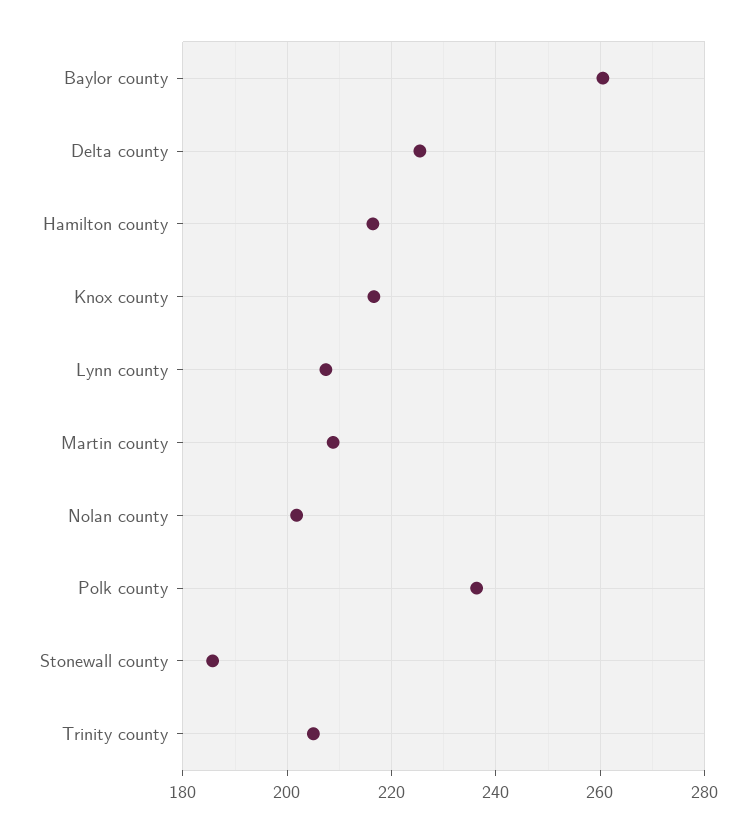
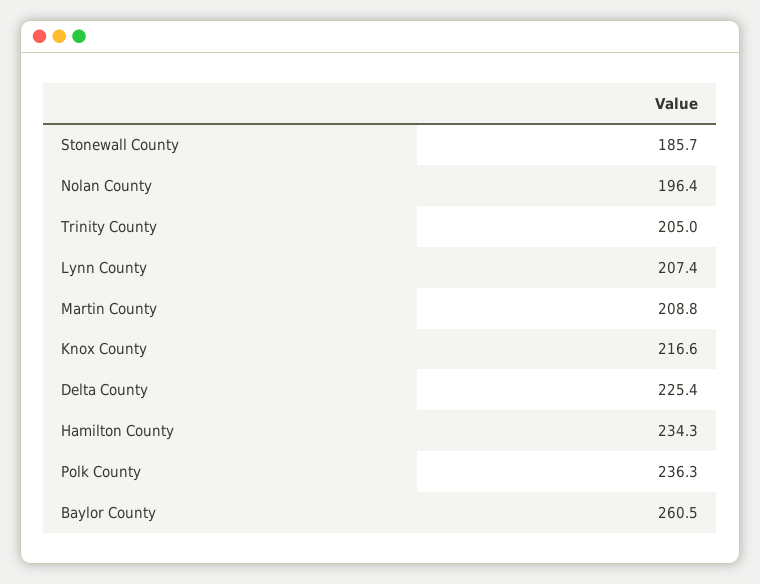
Hamilton county: 216 -> 234.3
Nolan county: 202 -> 196.4

